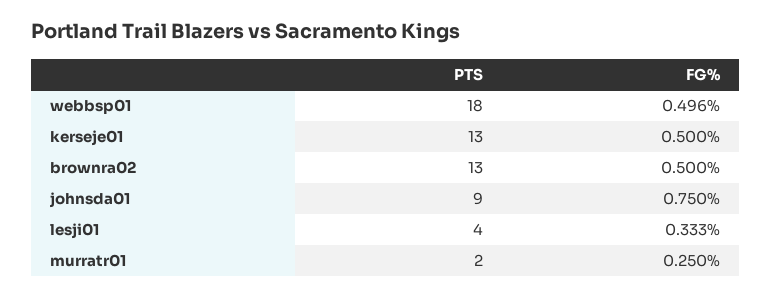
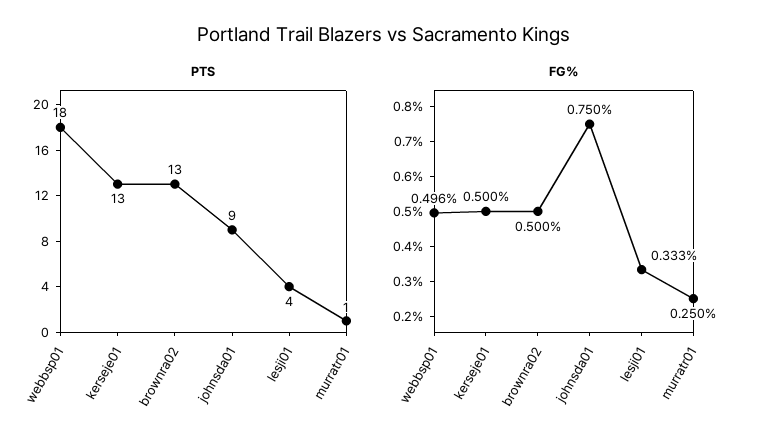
PTS, murratr01: 2 -> 1

